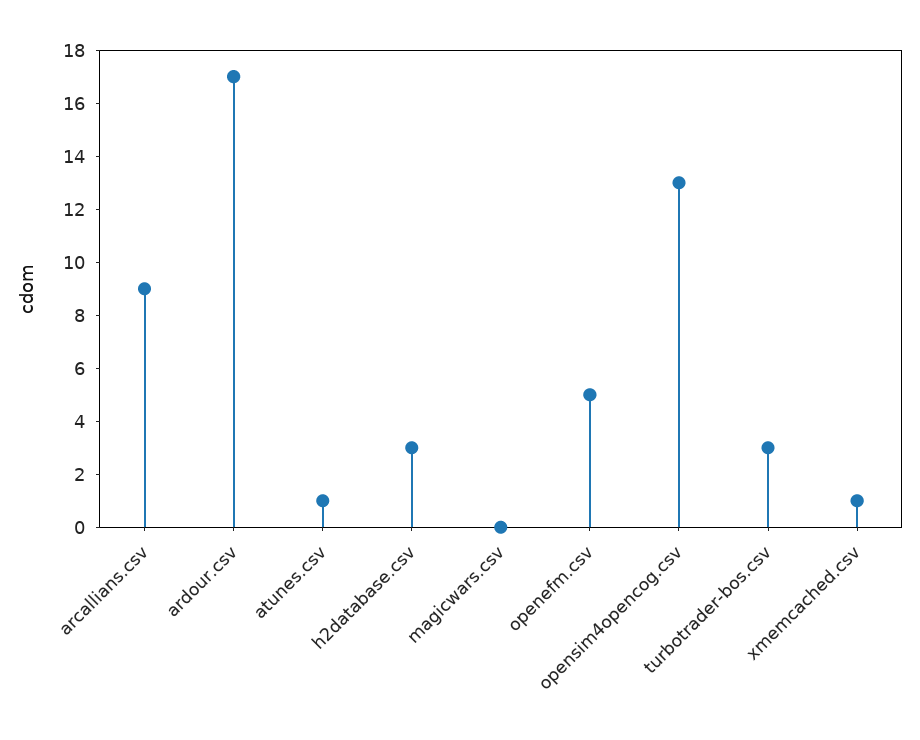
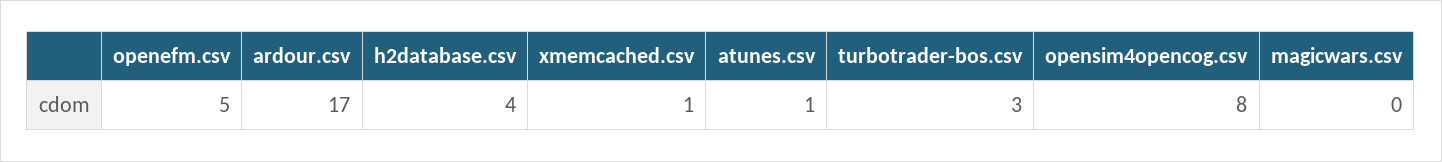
arcallians.csv: 9 -> none
h2database.csv: 3 -> 4
opensim4opencog.csv: 13 -> 8

